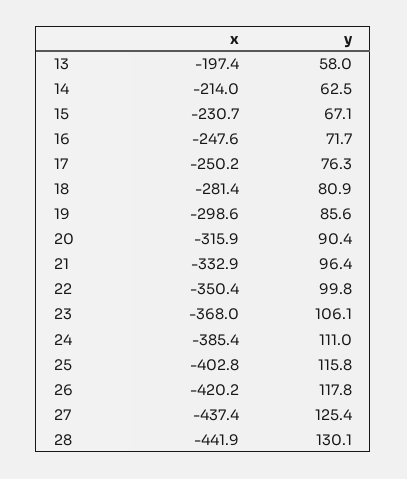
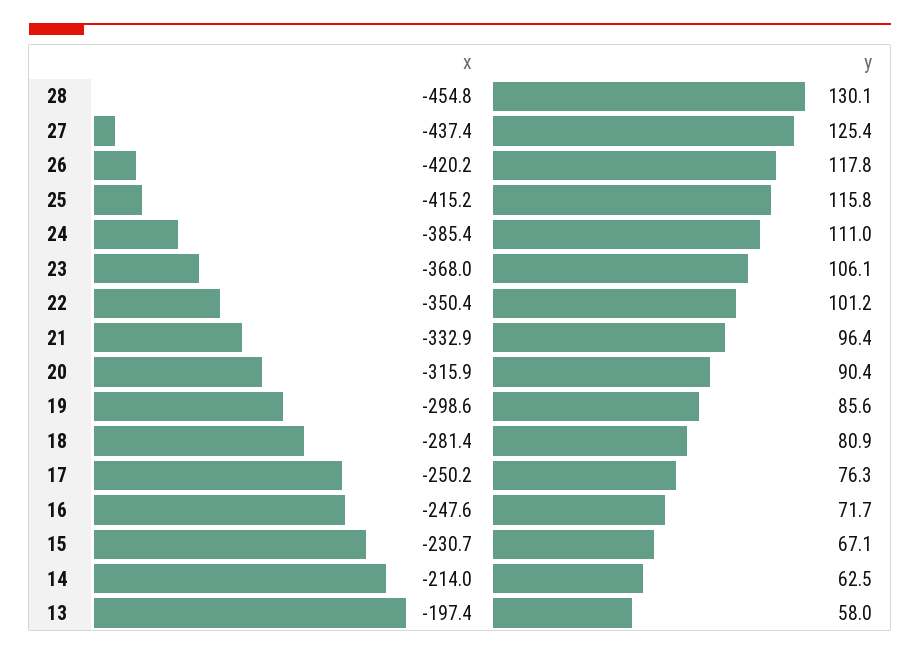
y, 22: 99.8 -> 101.2
x, 25: -402.8 -> -415.2
x, 28: -441.9 -> -454.8

